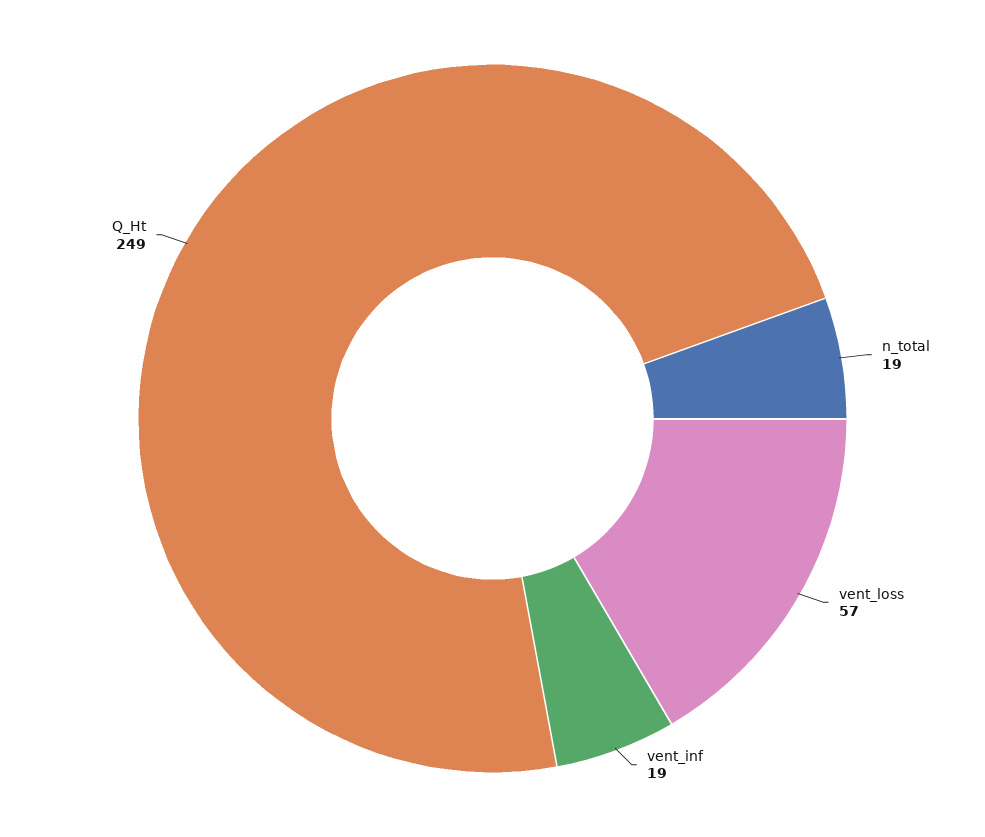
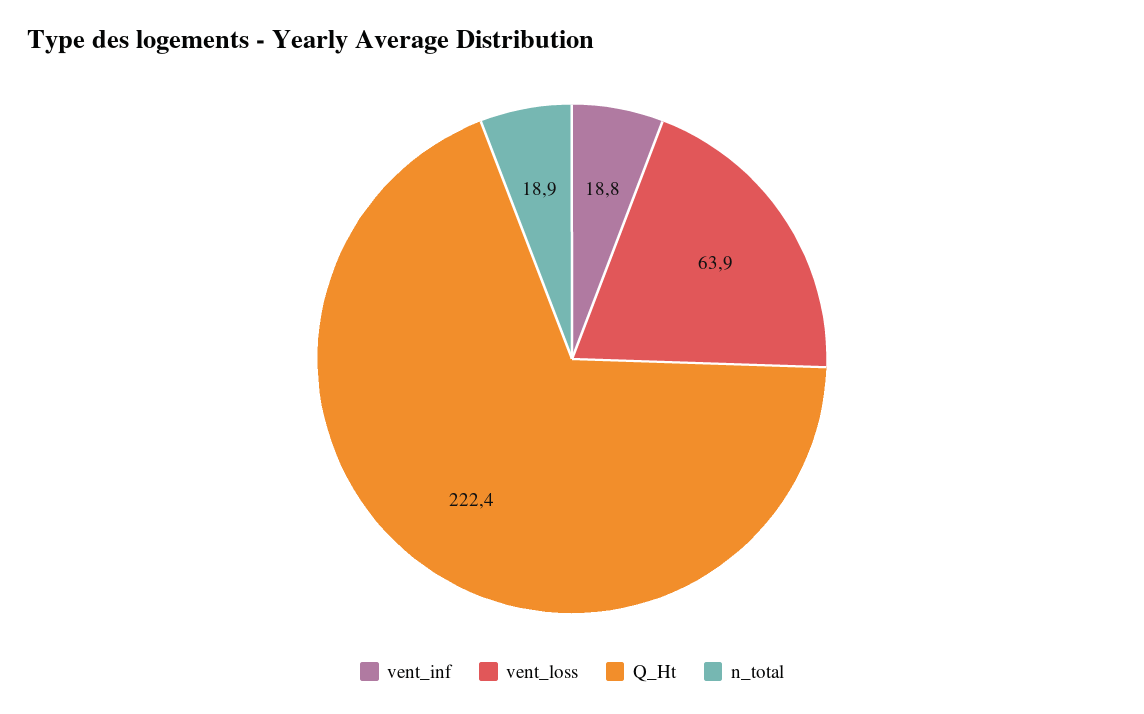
vent_loss: 57 -> 63.9
Q_Ht: 249 -> 222.4

